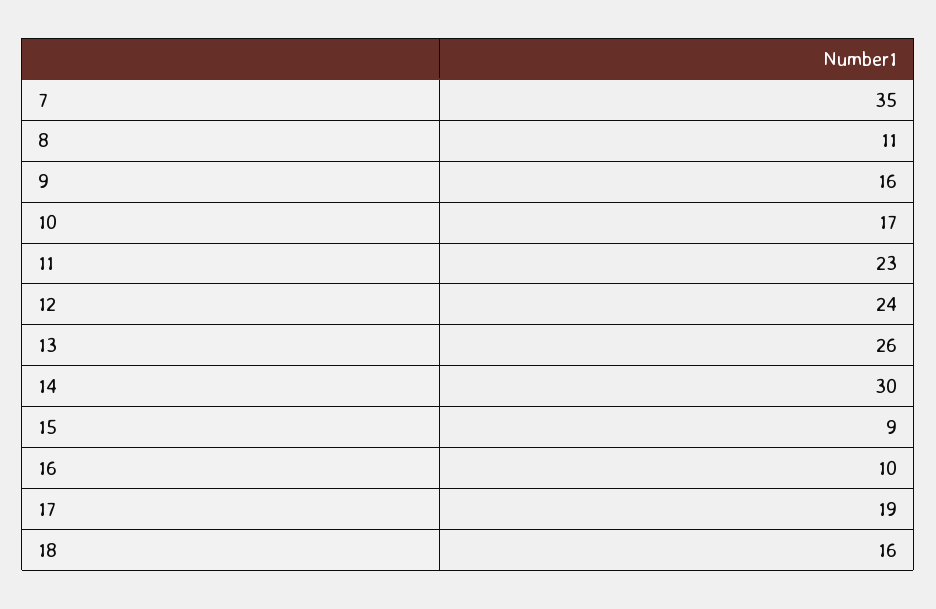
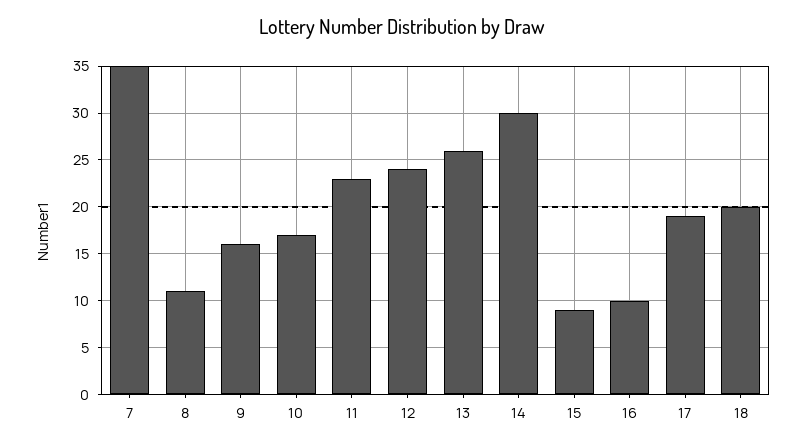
18: 16 -> 20

